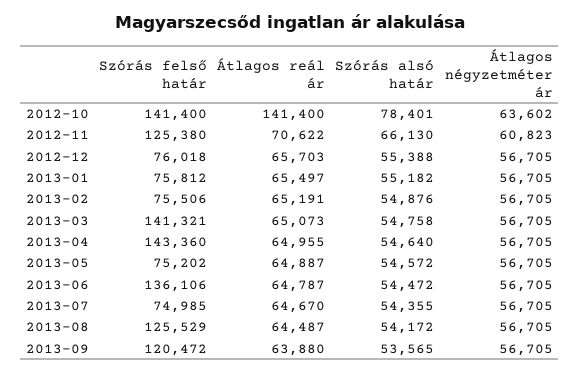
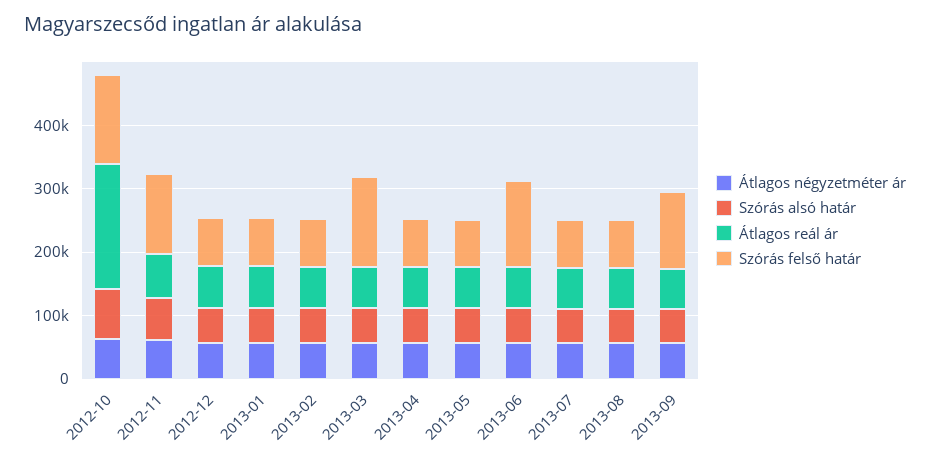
Átlagos reál ár, 2012-10: 141400 -> 200000
Szórás felső határ, 2013-04: 143360 -> 80000
Szórás felső határ, 2013-08: 125529 -> 80000

